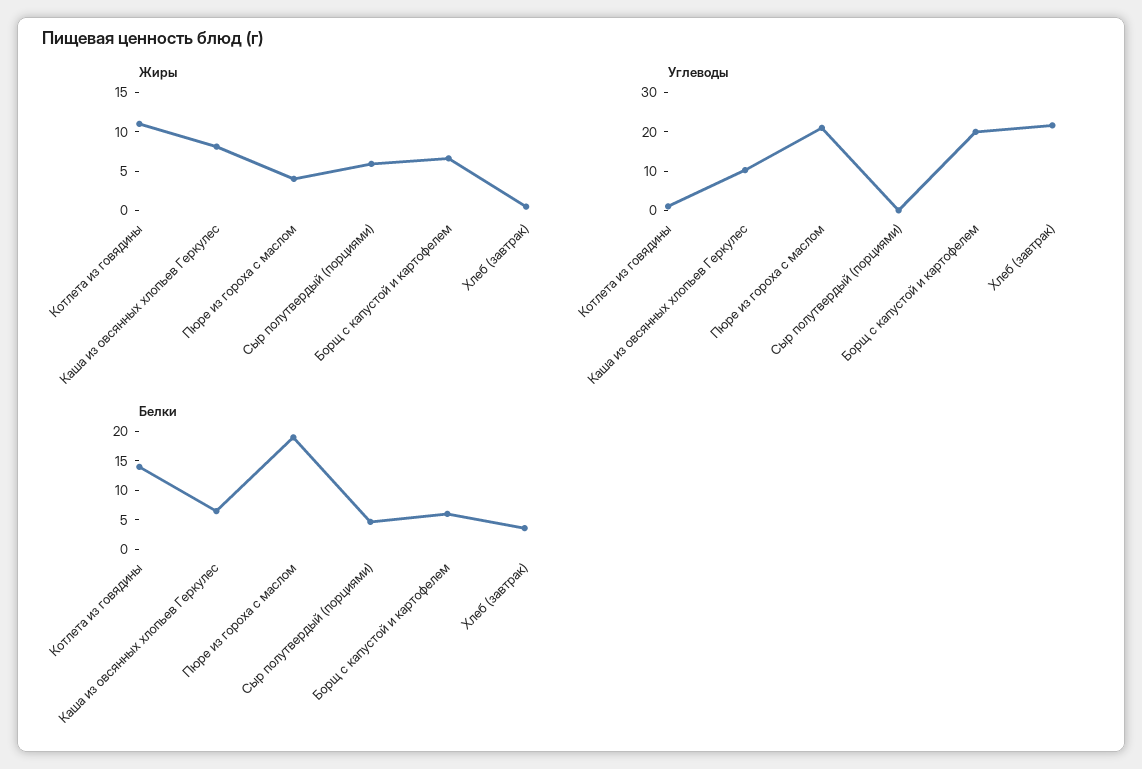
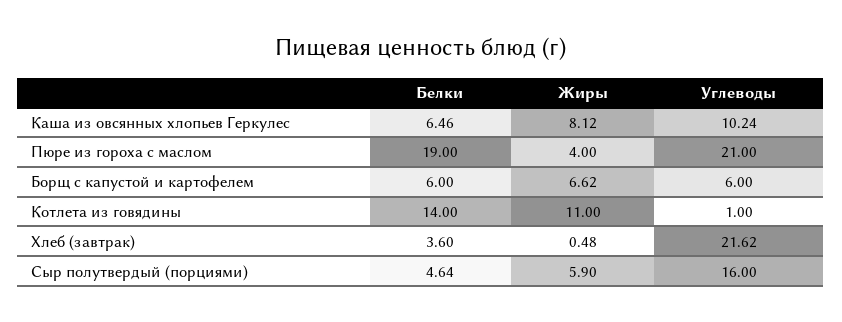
Углеводы, Сыр полутвердый (порциями): 0 -> 16
Углеводы, Борщ с капустой и картофелем: 20 -> 6

